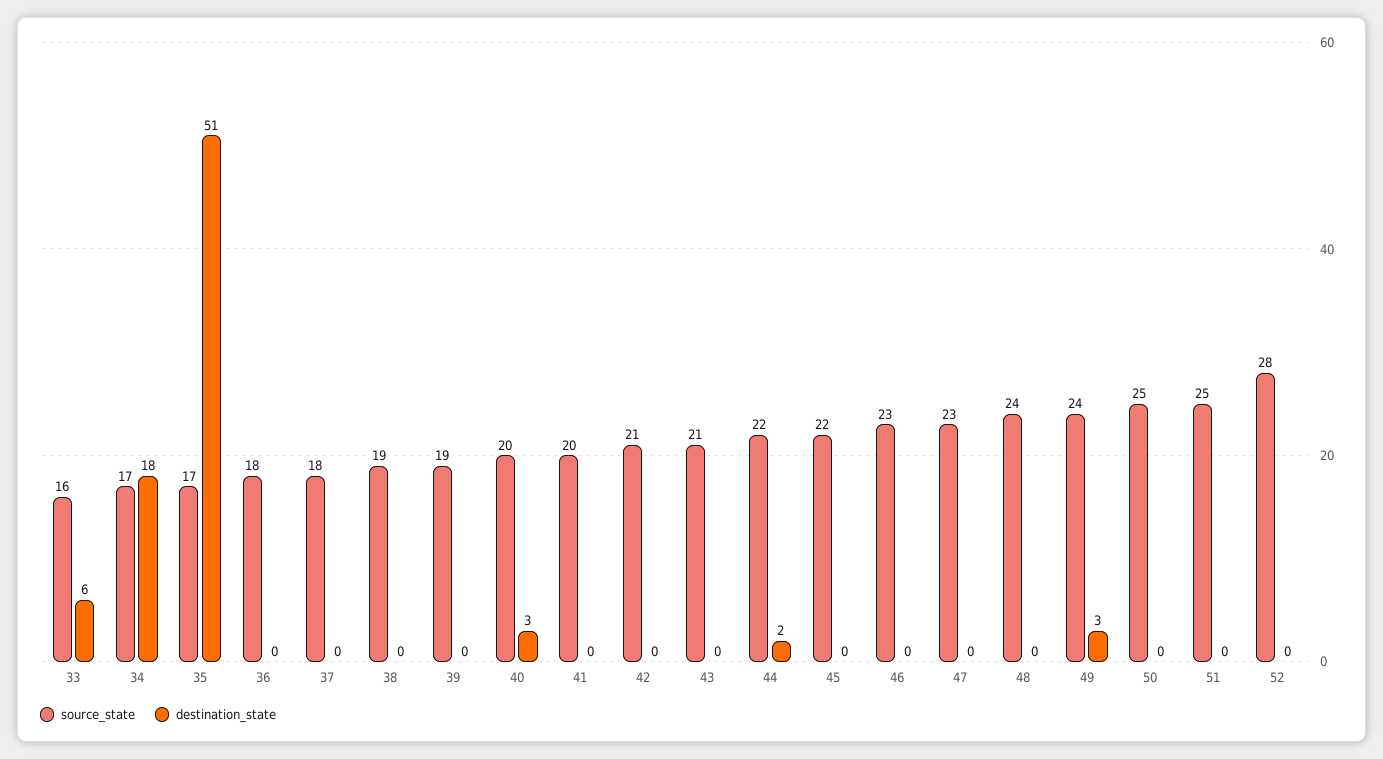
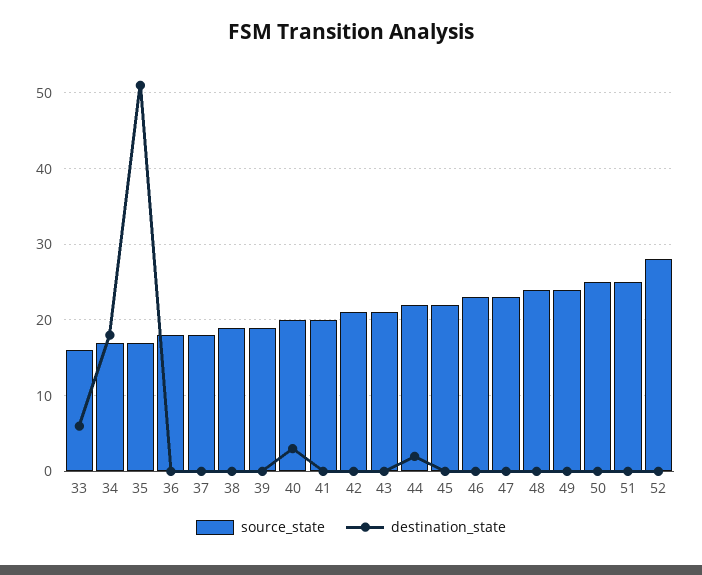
destination_state, 49: 3 -> 0

